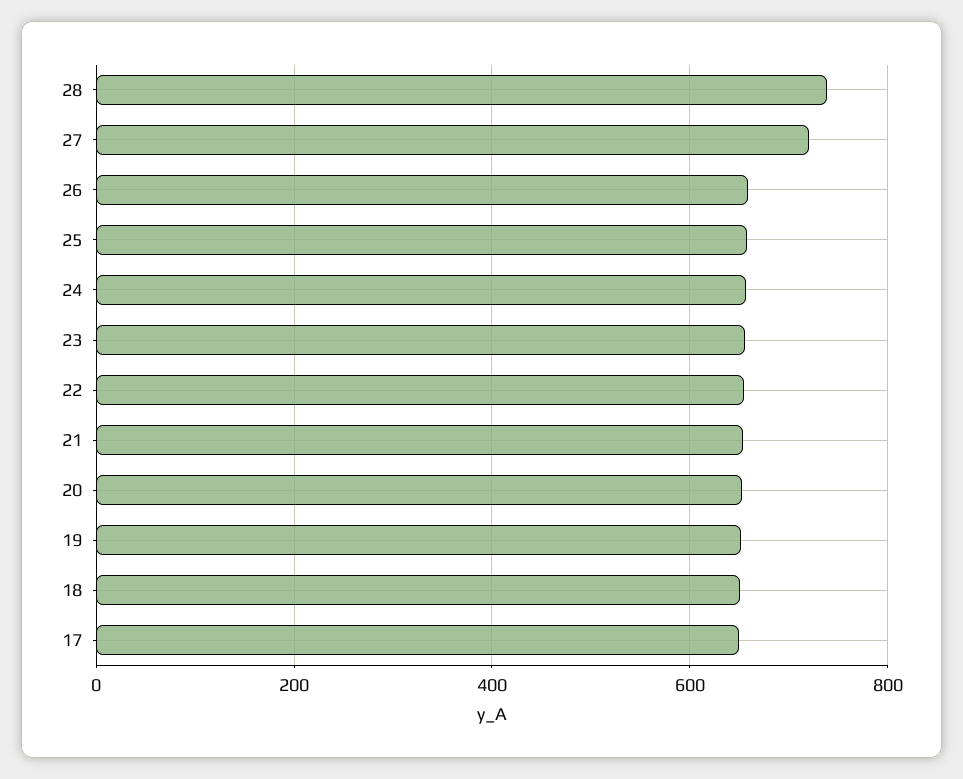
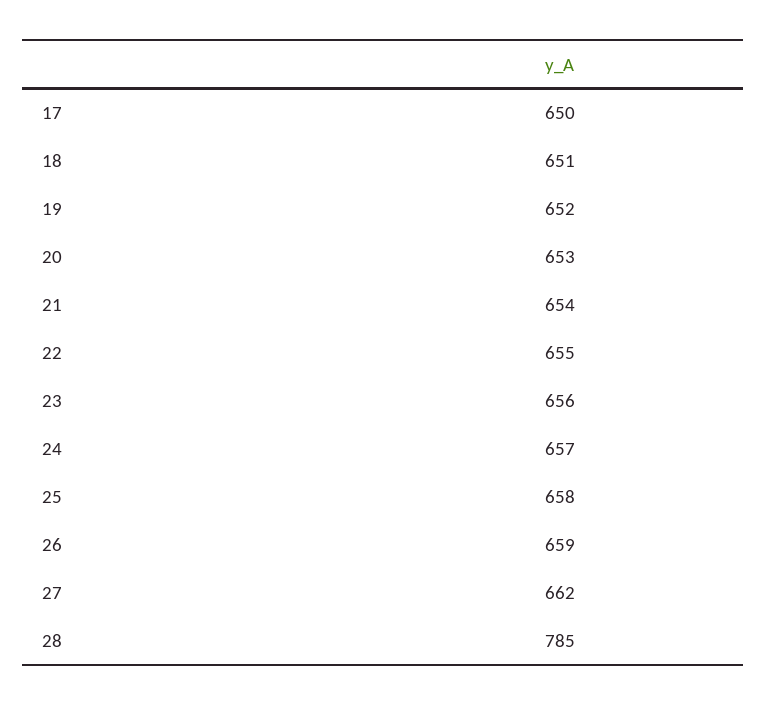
28: 740 -> 785
27: 720 -> 662

